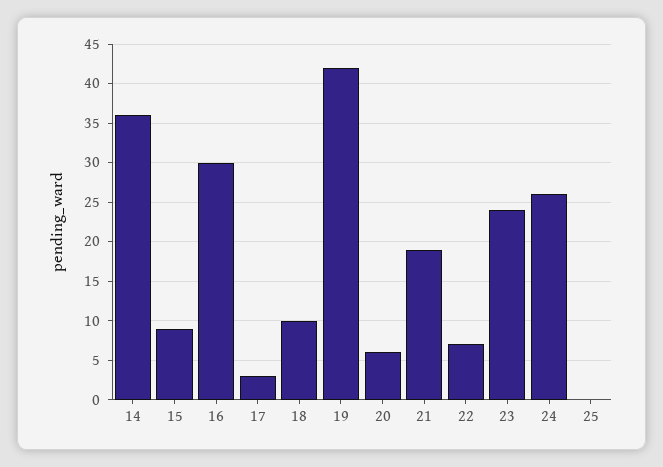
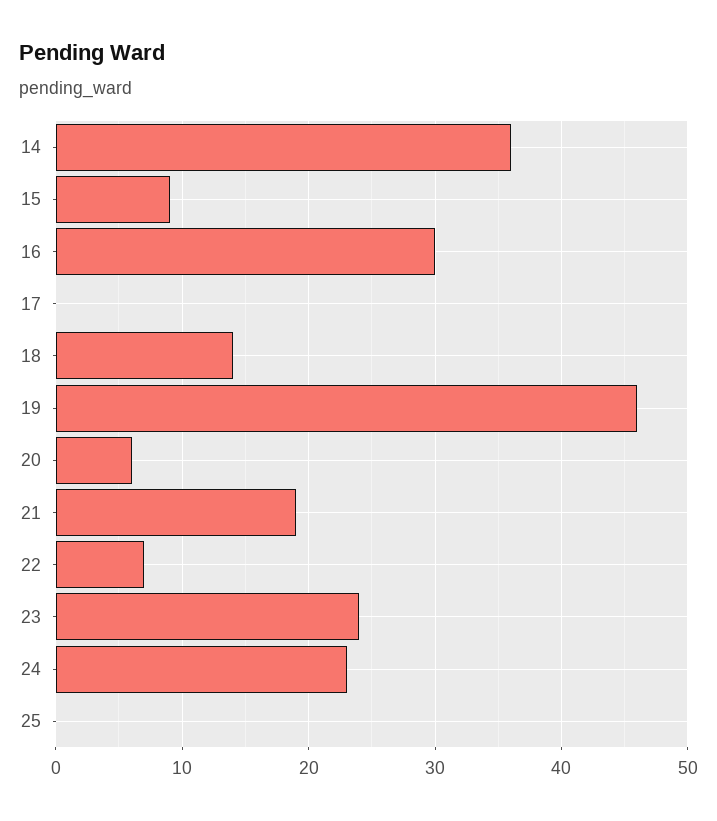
17: 3 -> 0
18: 10 -> 14
19: 42 -> 46
24: 26 -> 23

